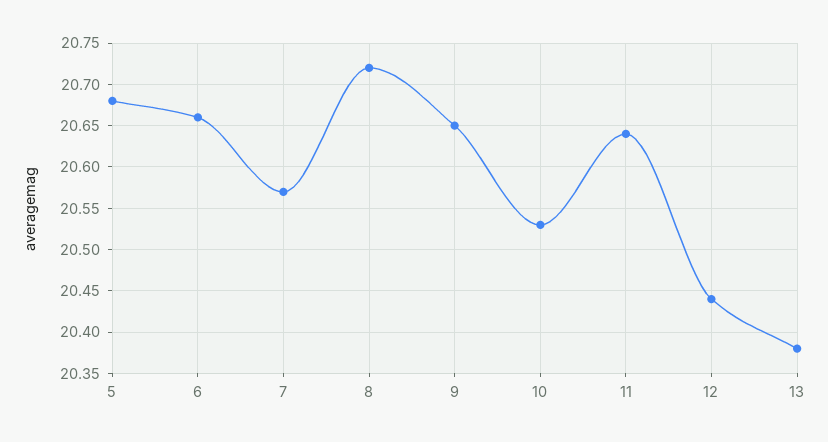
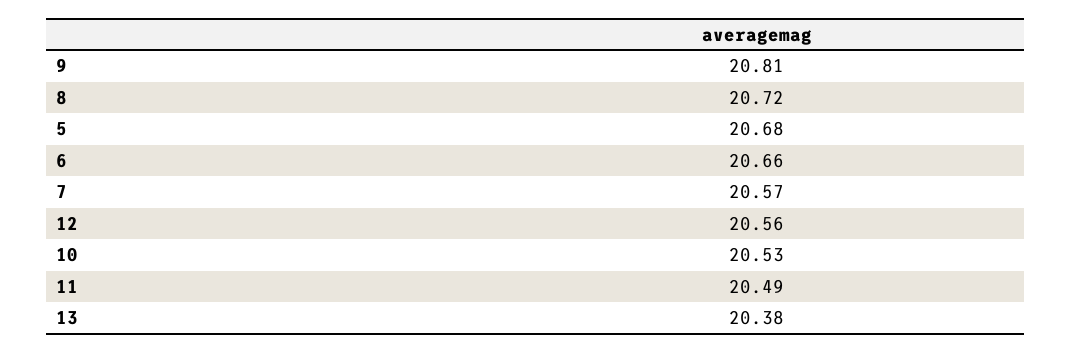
9: 20.65 -> 20.81
11: 20.64 -> 20.49
12: 20.44 -> 20.56

